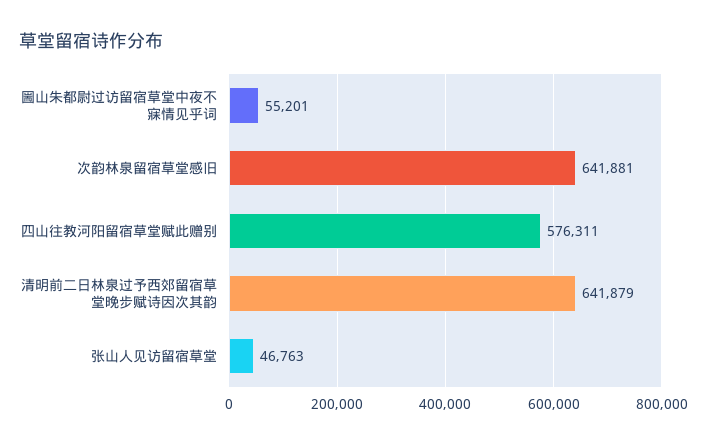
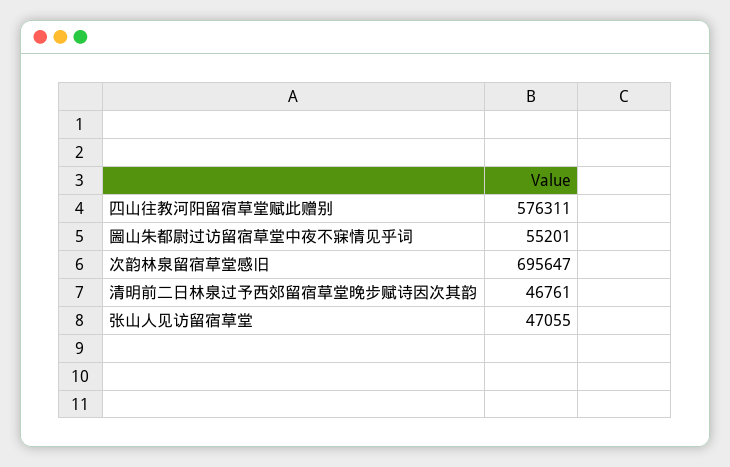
次韵林泉留宿草堂感旧: 641881 -> 695647
清明前二日林泉过予西郊留宿草堂晚步赋诗因次其韵: 641879 -> 46761
张山人见访留宿草堂: 46763 -> 47055

